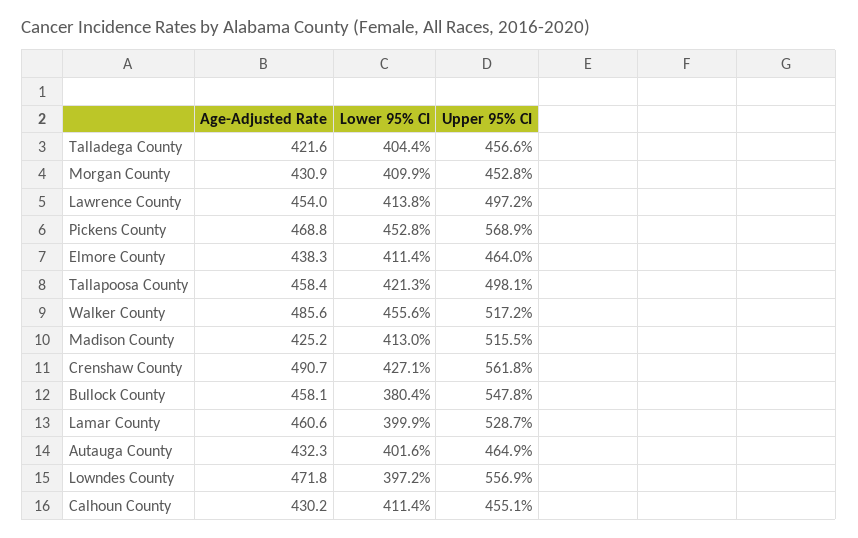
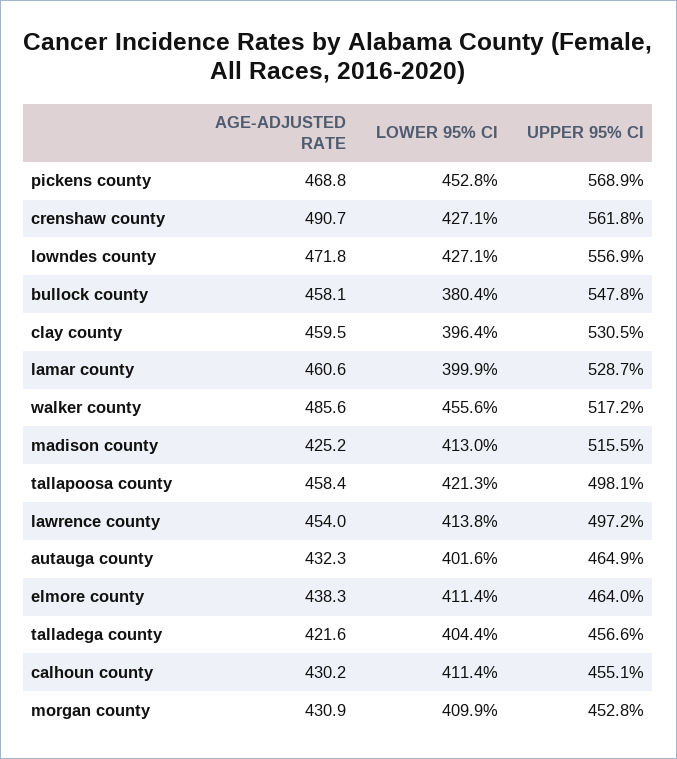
Lower 95% CI, Lowndes County: 397.2 -> 427.1
Age-Adjusted Rate, clay county: none -> 459.5
Lower 95% CI, clay county: none -> 396.4
Upper 95% CI, clay county: none -> 530.5

